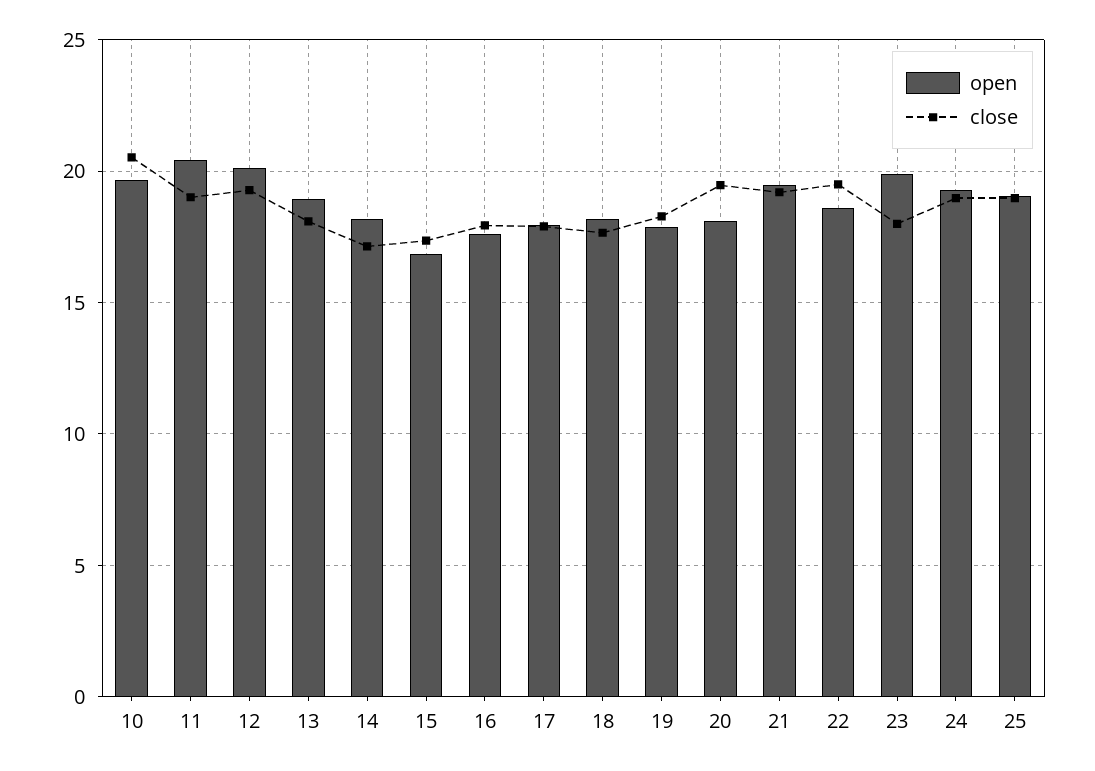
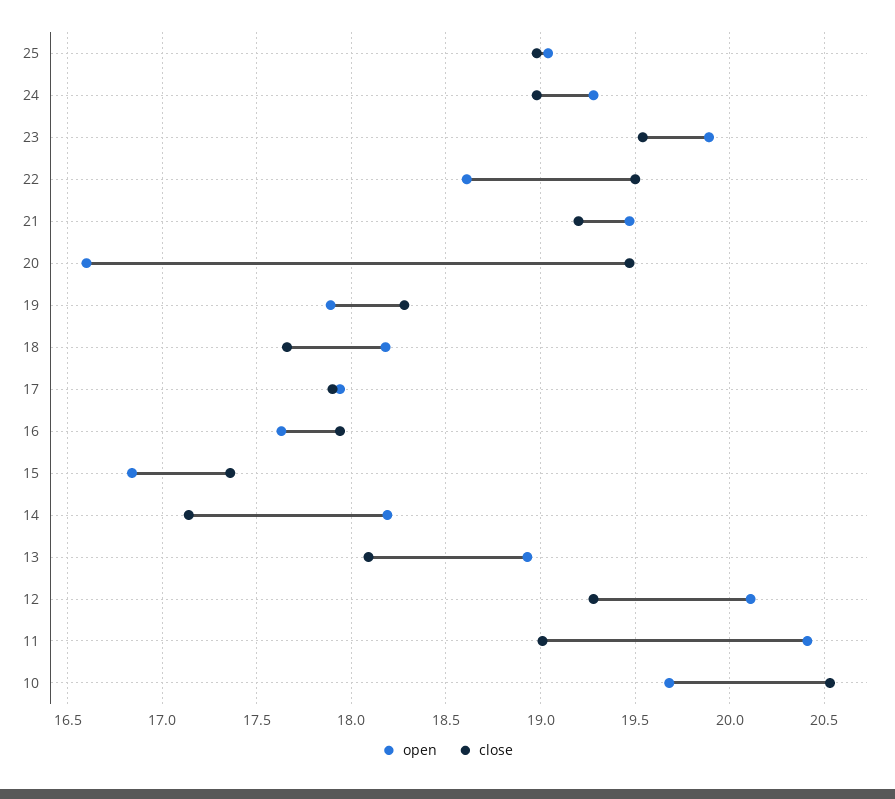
open, 20: 18 -> 16.6
close, 23: 18 -> 19.55

